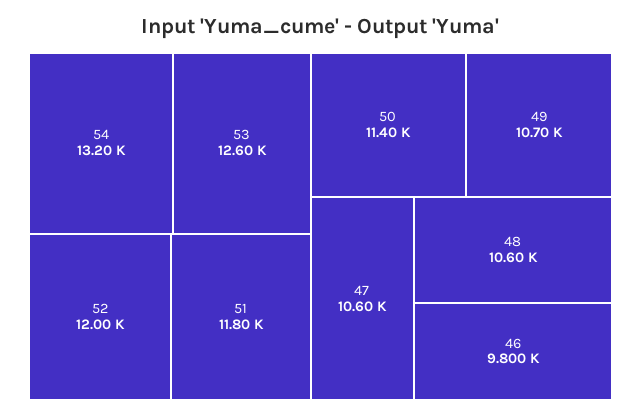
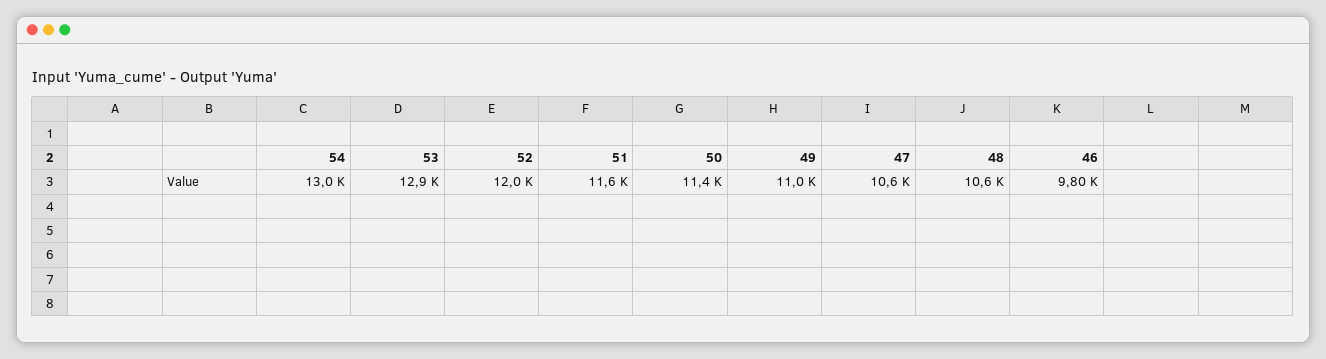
54: 13200 -> 13000
53: 12600 -> 12900
51: 11800 -> 11600
49: 10700 -> 11000

